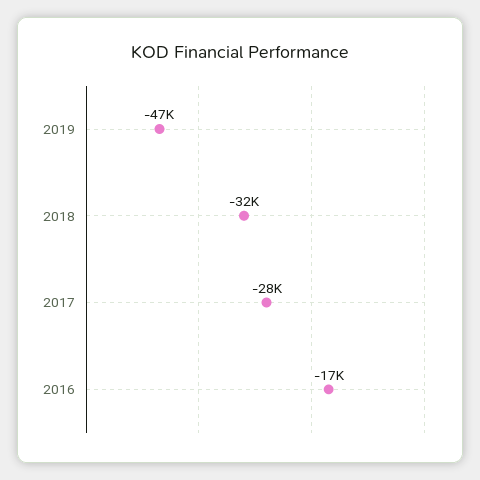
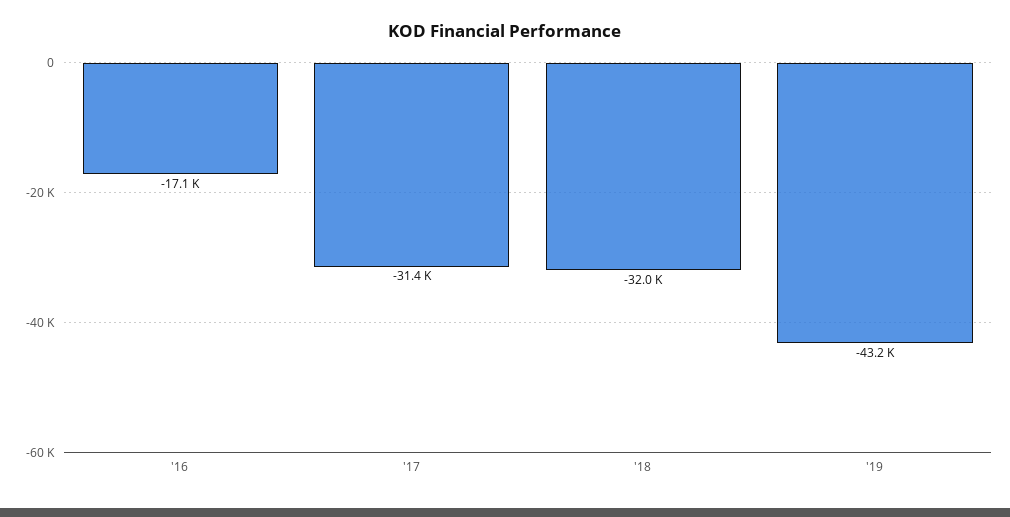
2019: -47000 -> -43200
2017: -28000 -> -31400

